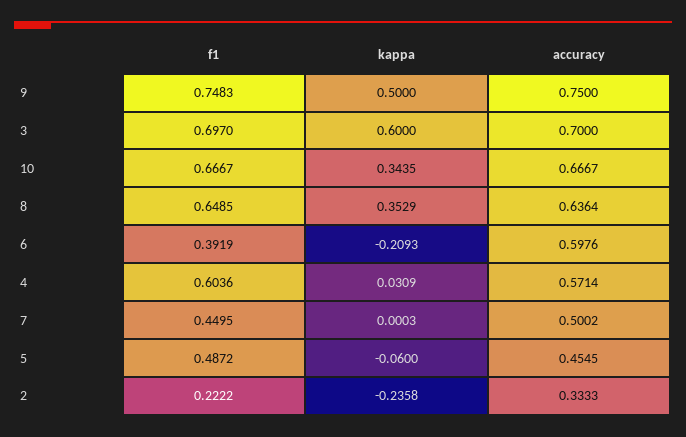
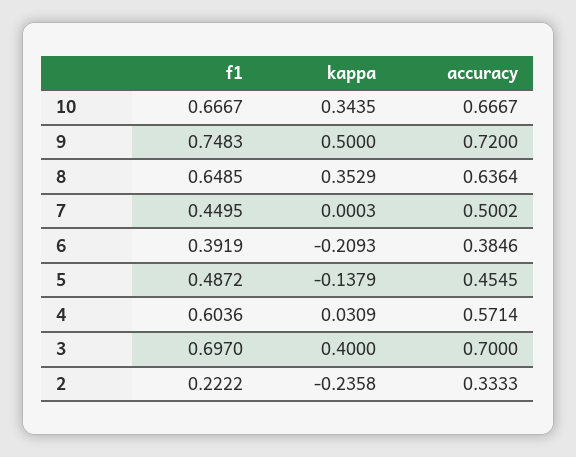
accuracy, 9: 0.75 -> 0.72
kappa, 3: 0.6 -> 0.4
accuracy, 6: 0.5976 -> 0.3846
kappa, 5: -0.06 -> -0.1379

